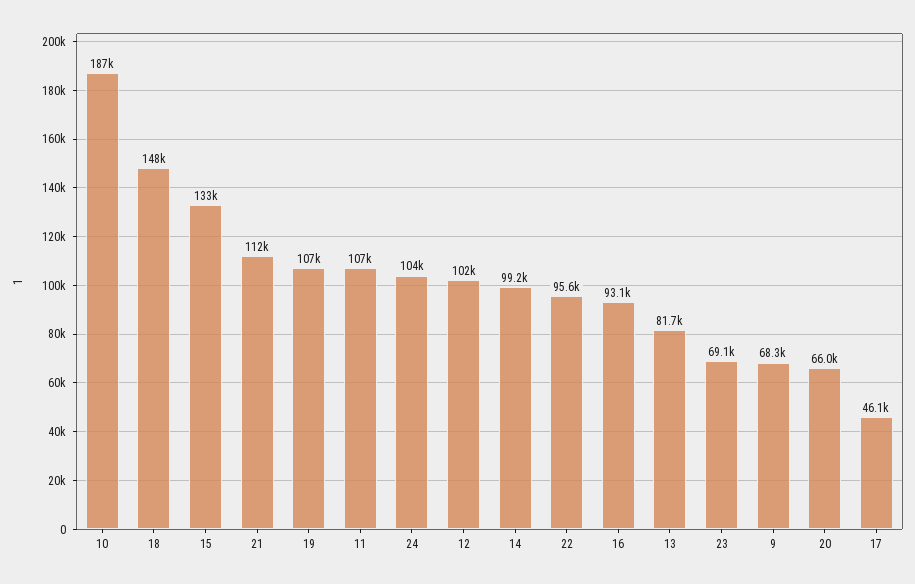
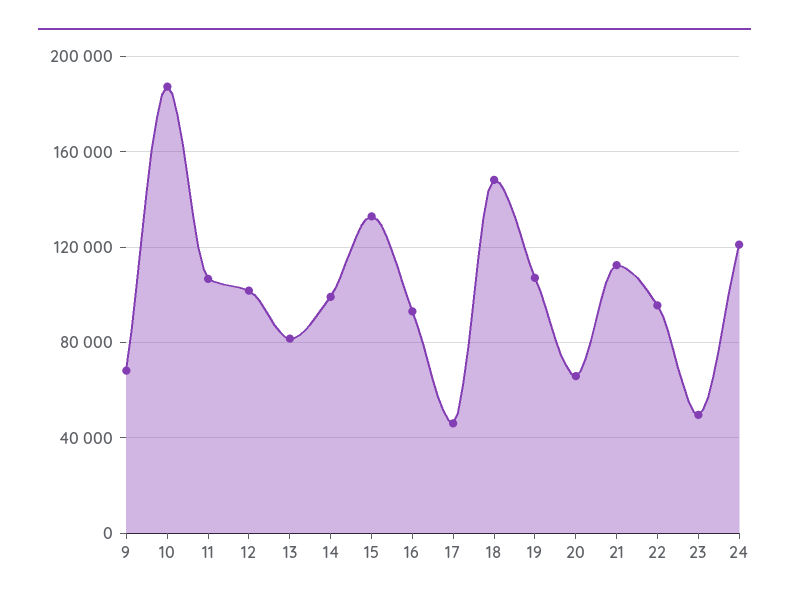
24: 104000 -> 120000
23: 69100 -> 50000

